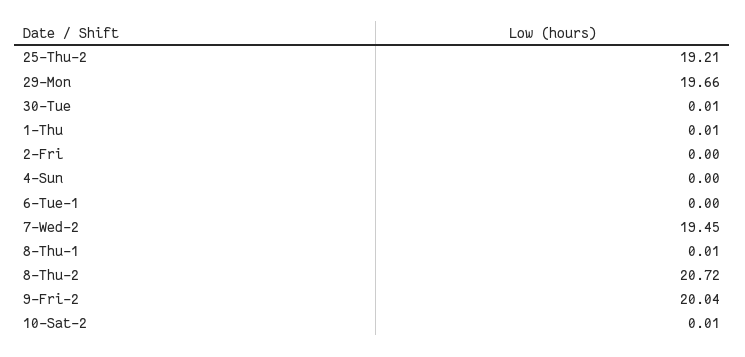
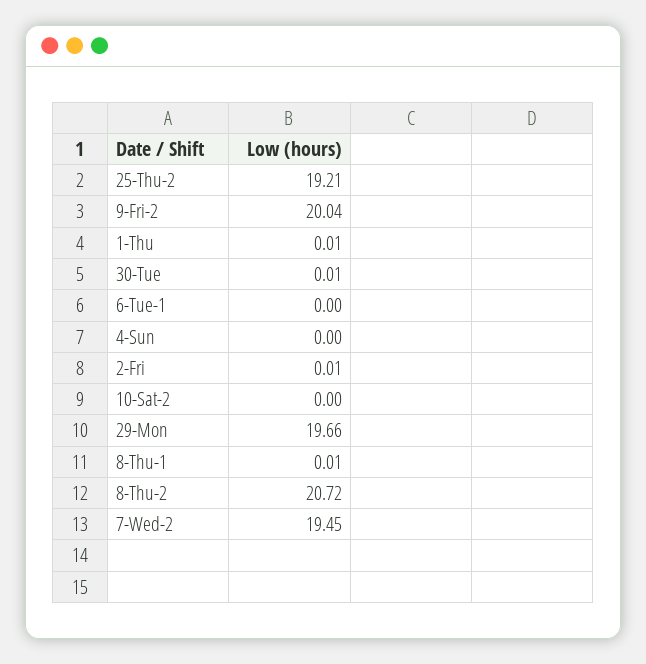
2-Fri: 0 -> 0.01
10-Sat-2: 0.01 -> 0

